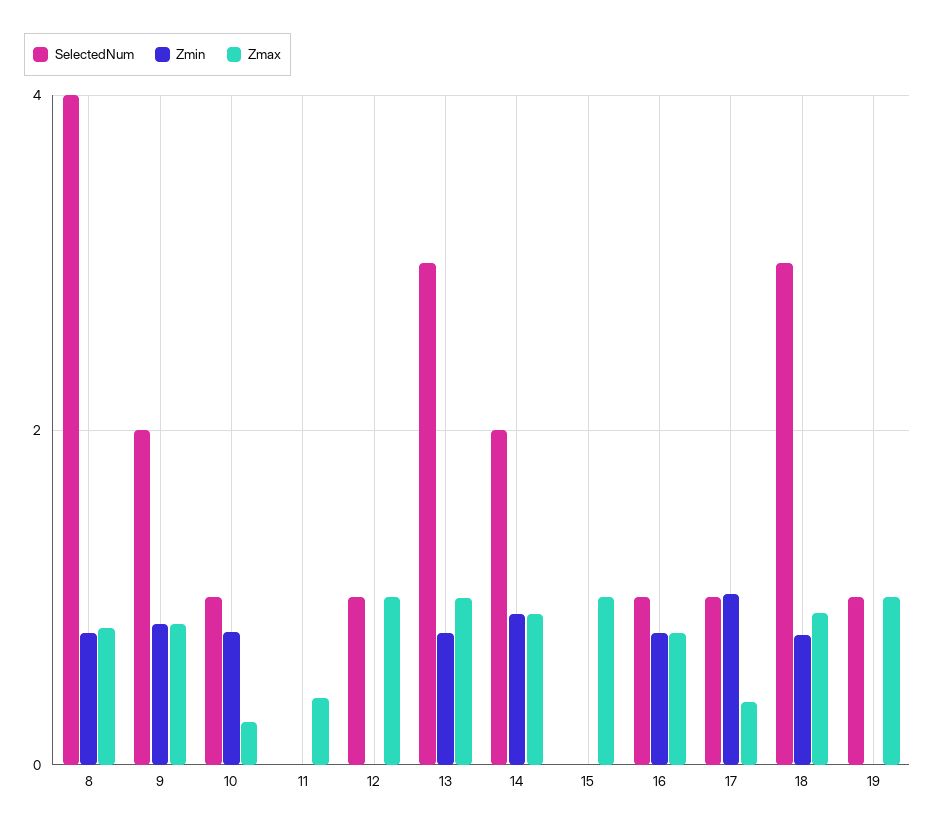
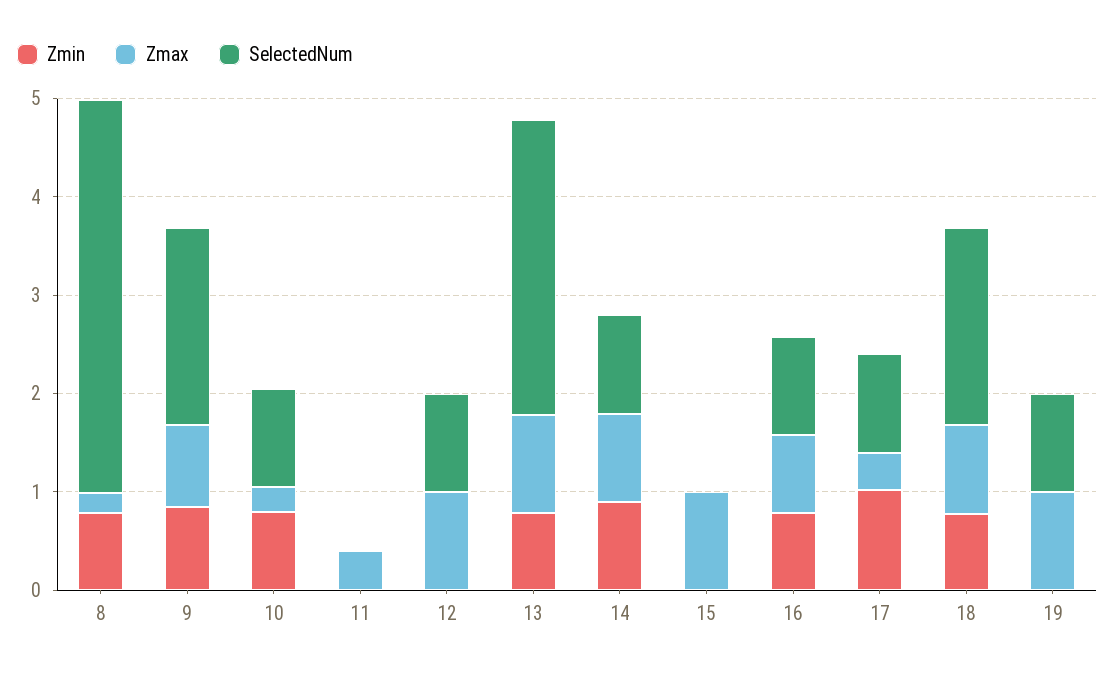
Zmax, 8: 0.8 -> 0.2
SelectedNum, 14: 2 -> 1
SelectedNum, 18: 3 -> 2

